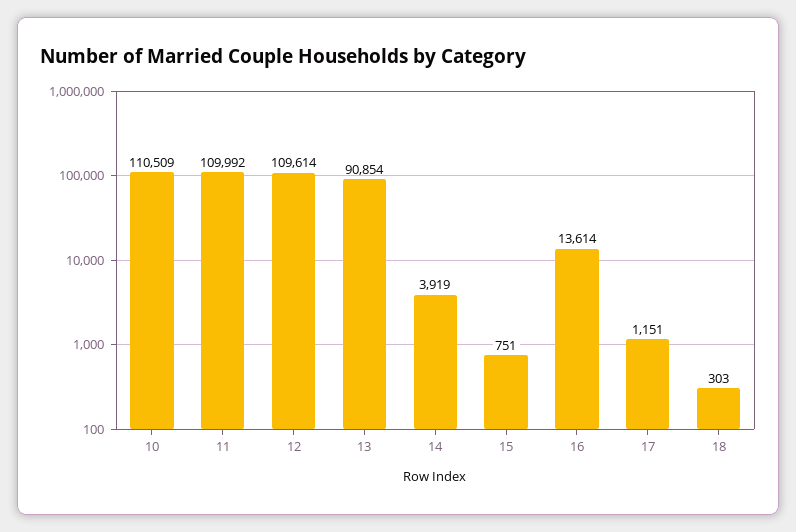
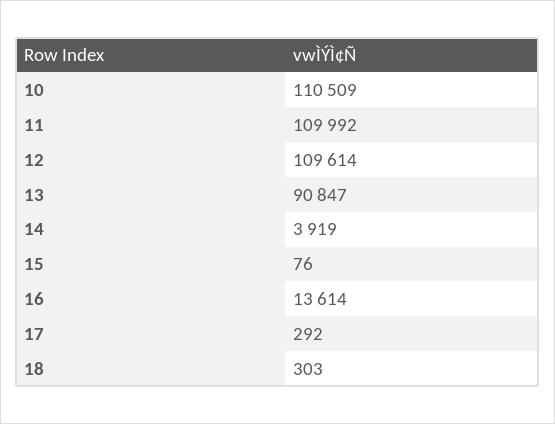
13: 90854 -> 90847
15: 751 -> 76
17: 1151 -> 292

